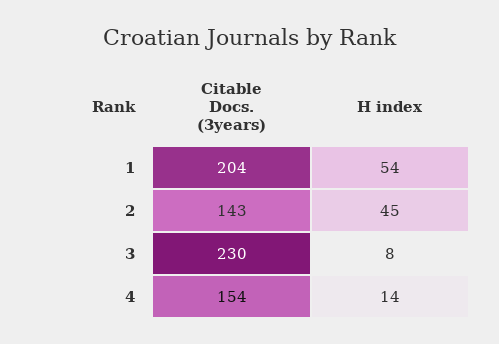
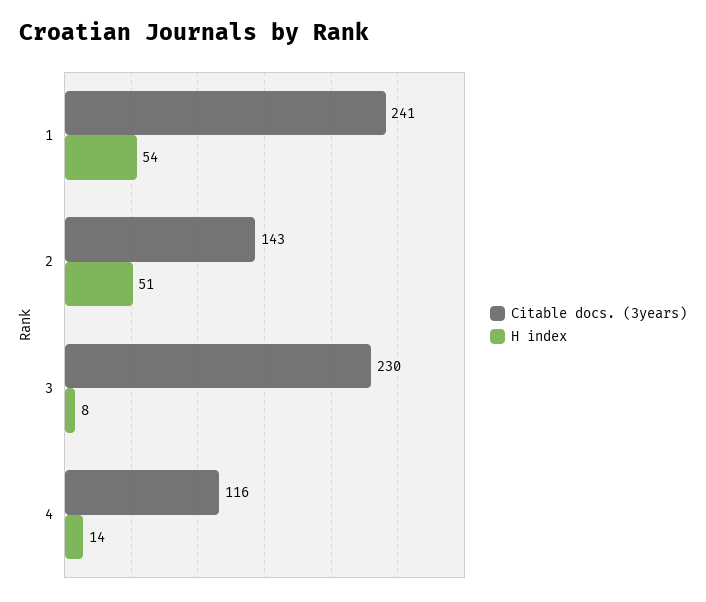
Citable Docs. (3years), 1: 204 -> 241
H index, 2: 45 -> 51
Citable Docs. (3years), 4: 154 -> 116

